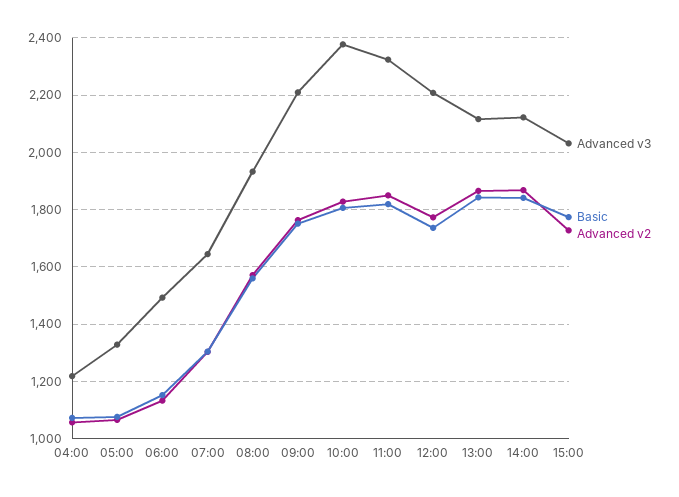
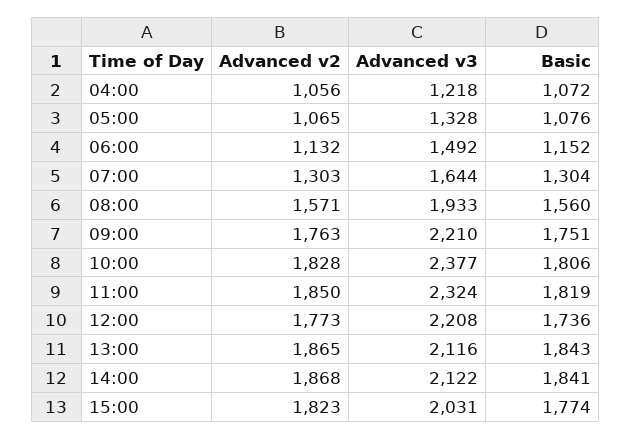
Advanced v2, 15:00: 1725 -> 1823

